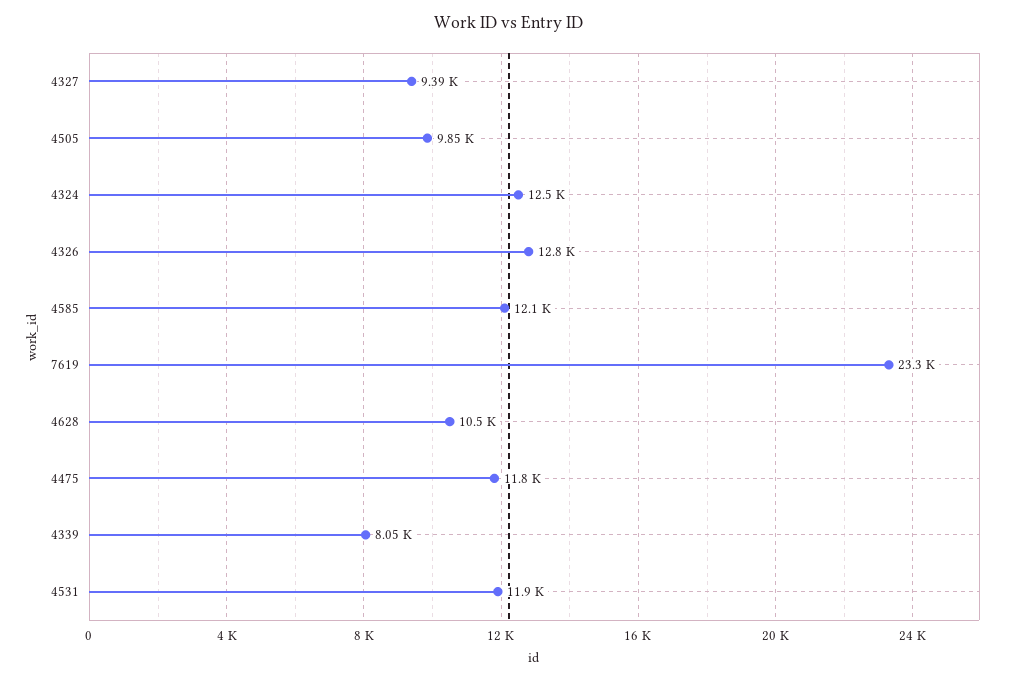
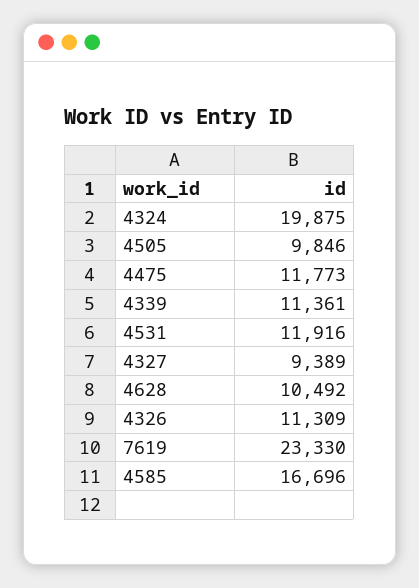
4324: 12500 -> 19875
4326: 12800 -> 11309
4585: 12100 -> 16696
4339: 8050 -> 11361

